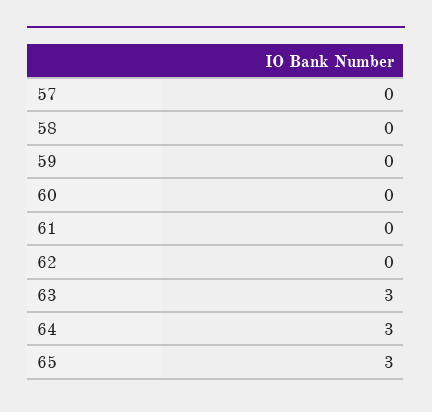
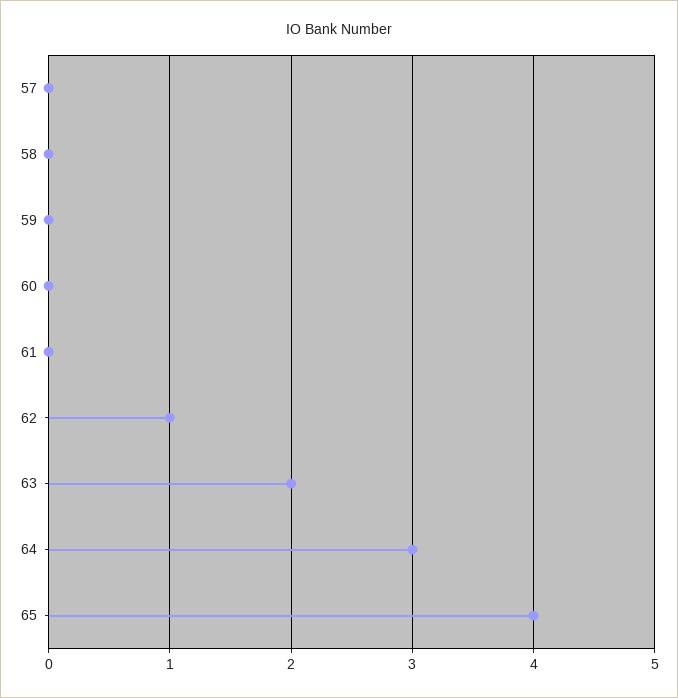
62: 0 -> 1
63: 3 -> 2
65: 3 -> 4

